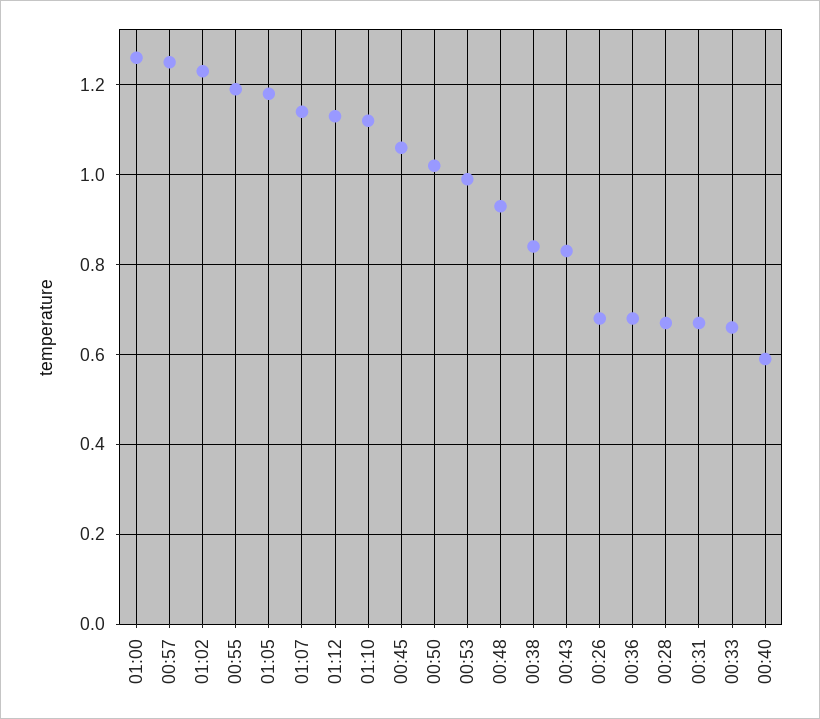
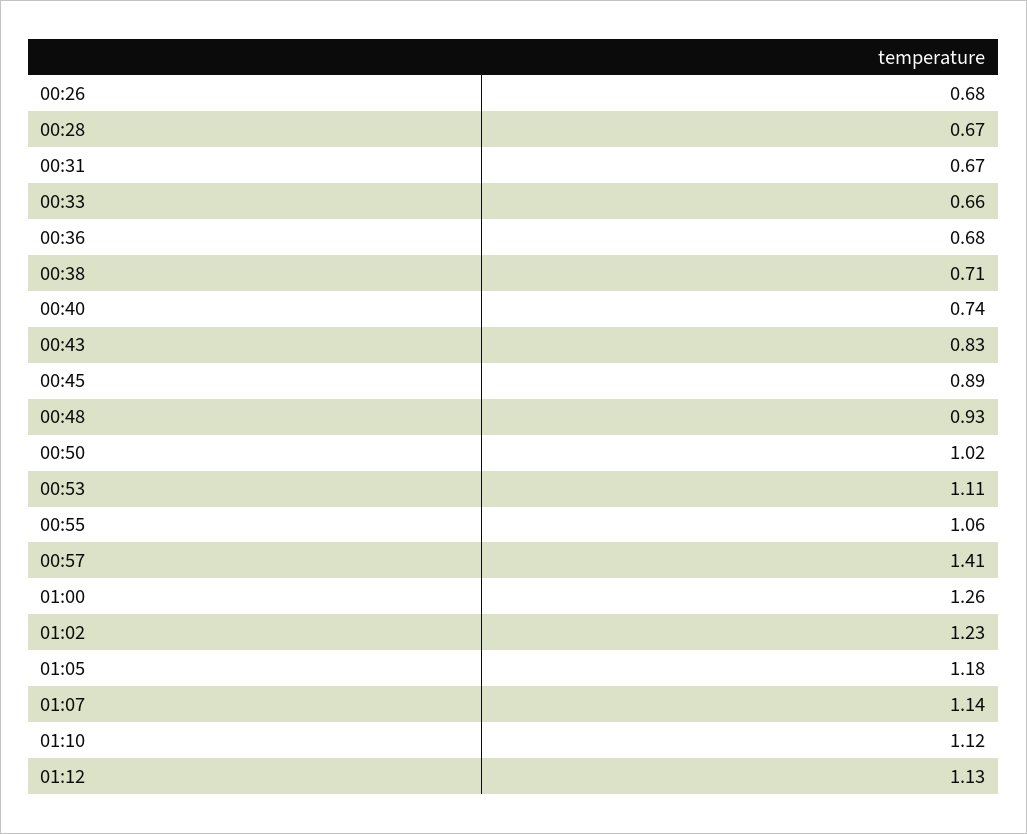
00:57: 1.25 -> 1.41
00:55: 1.2 -> 1.06
00:45: 1.05 -> 0.89
00:53: 1 -> 1.11
00:38: 0.85 -> 0.71
00:40: 0.6 -> 0.74

